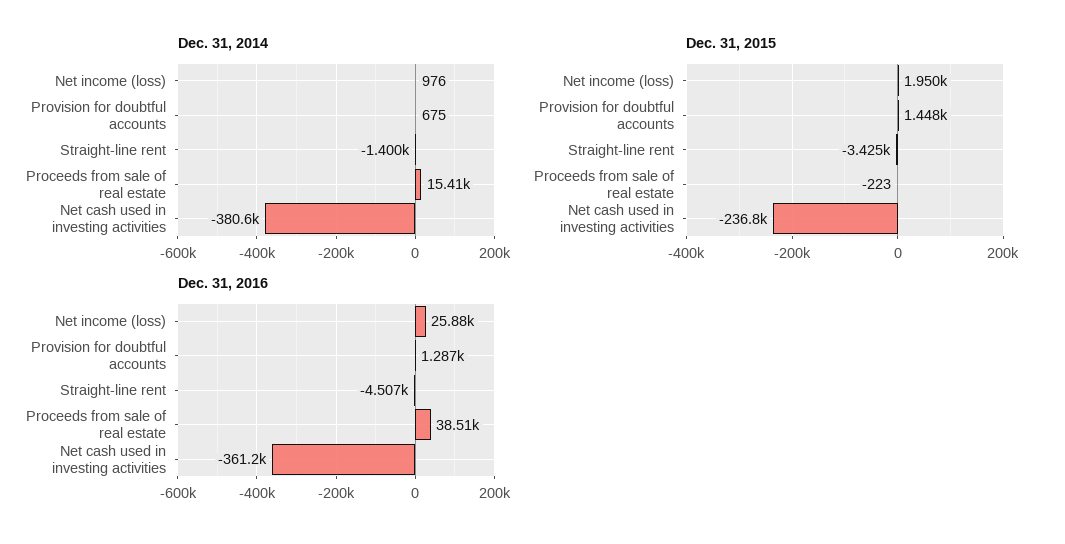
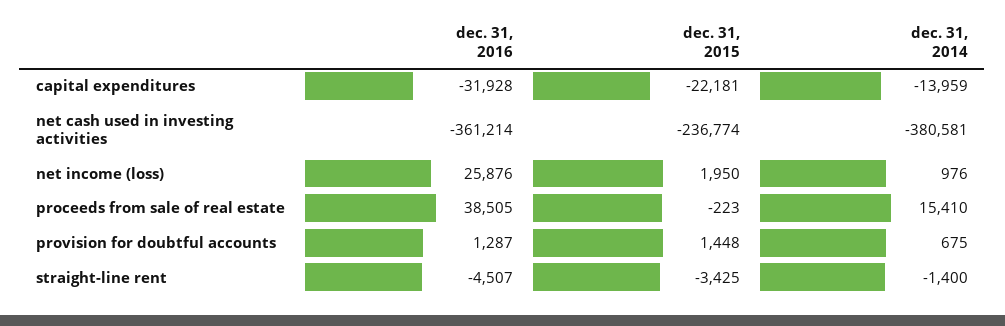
Dec. 31, 2016, capital expenditures: none -> -31928
Dec. 31, 2015, capital expenditures: none -> -22181
Dec. 31, 2014, capital expenditures: none -> -13959

